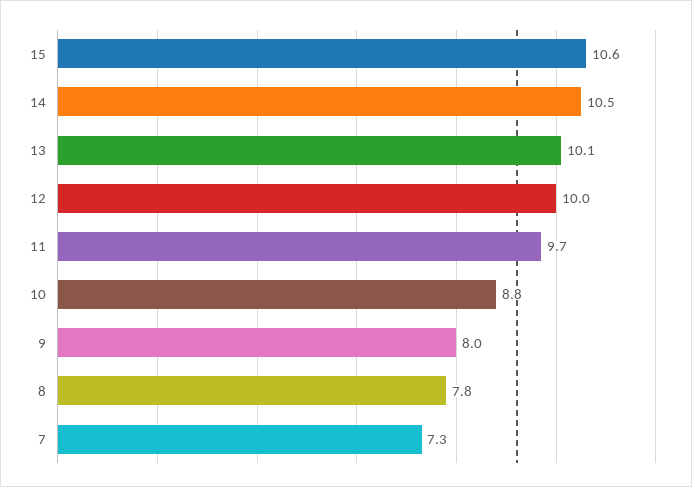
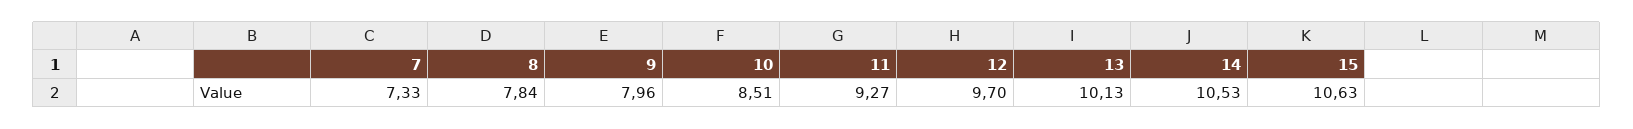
12: 10 -> 9.7
11: 9.7 -> 9.27
10: 8.8 -> 8.51

